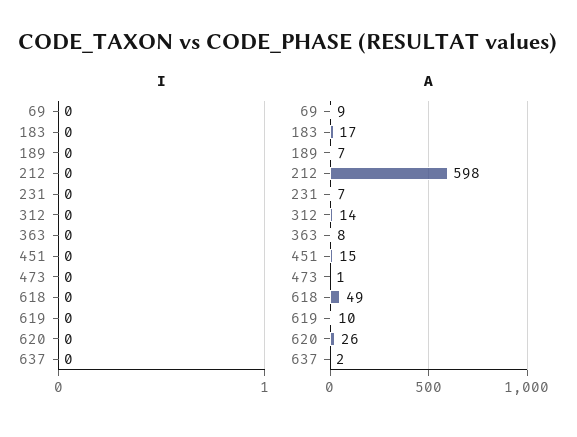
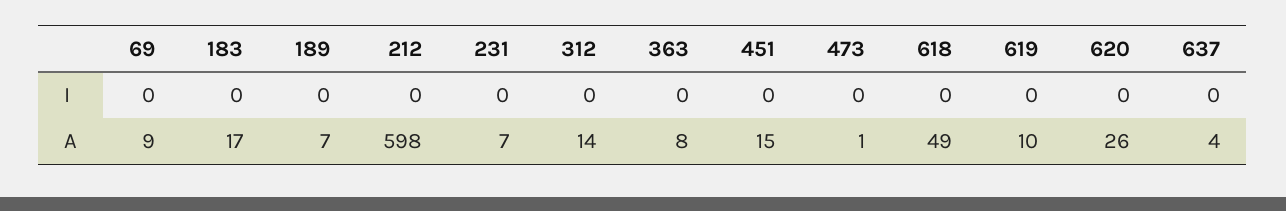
A, 637: 2 -> 4

